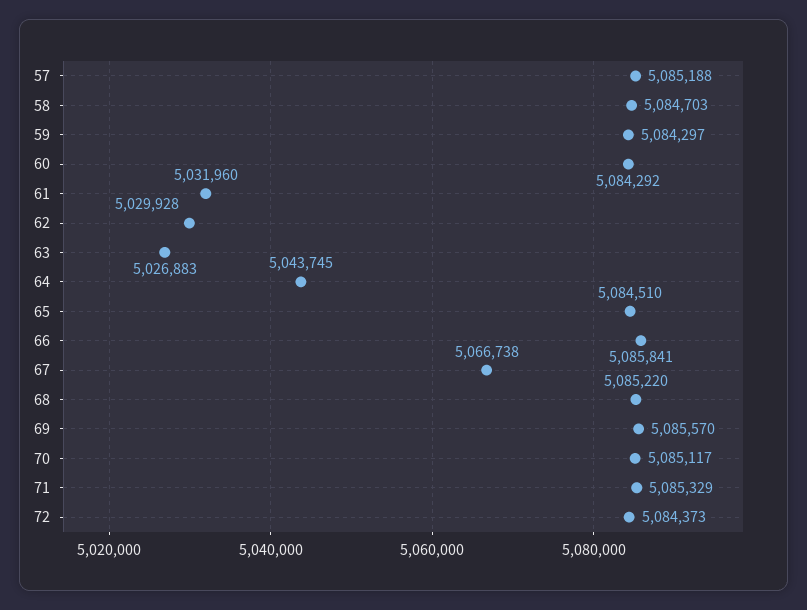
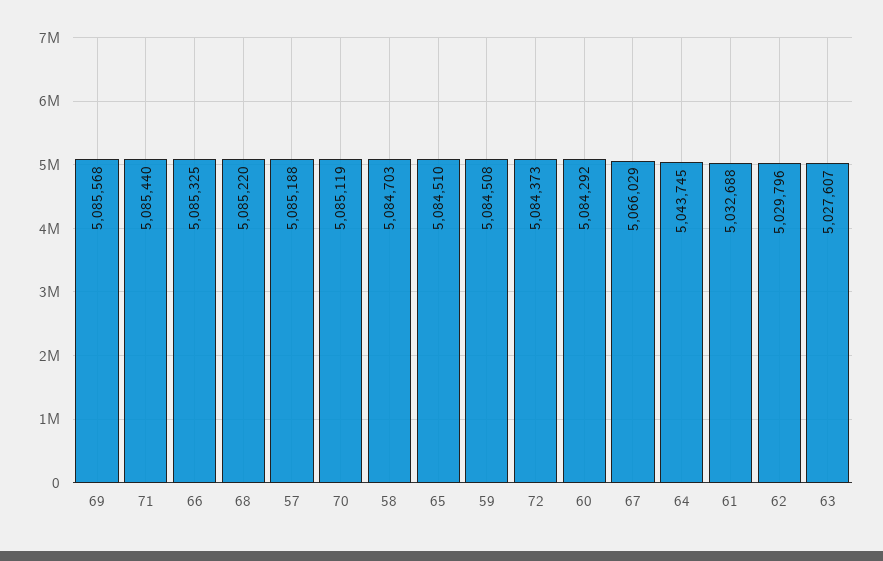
59: 5084297 -> 5084508
61: 5031960 -> 5032688
62: 5029928 -> 5029796
63: 5026883 -> 5027607
66: 5085841 -> 5085325
67: 5066738 -> 5066029
69: 5085570 -> 5085568
70: 5085117 -> 5085119
71: 5085329 -> 5085440

